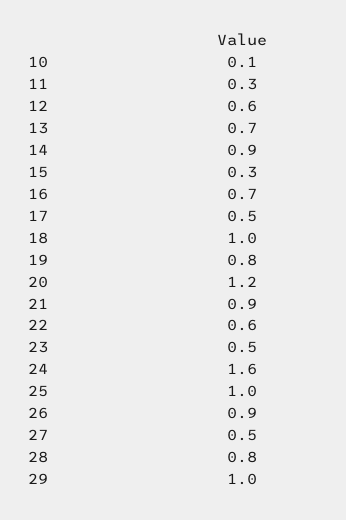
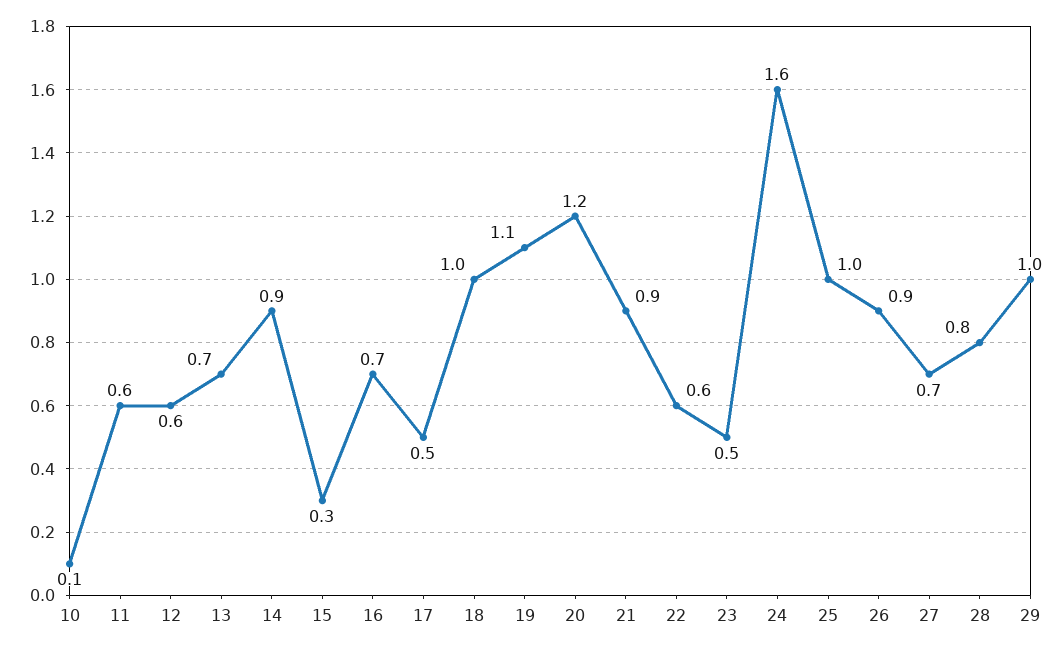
11: 0.3 -> 0.6
19: 0.8 -> 1.1
27: 0.5 -> 0.7

